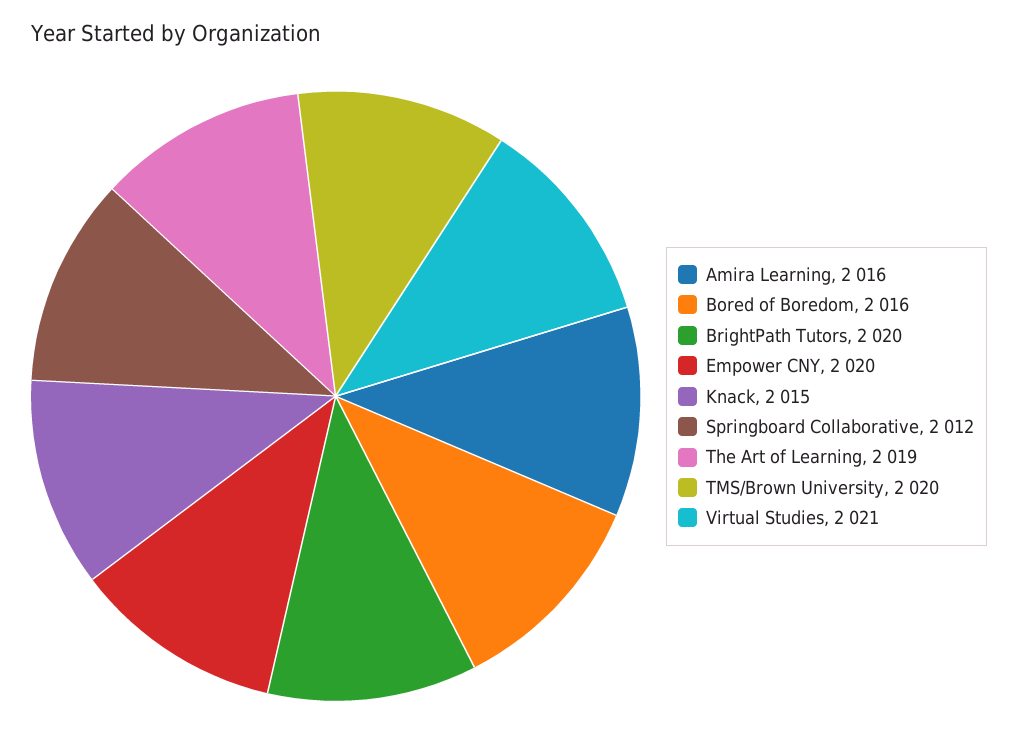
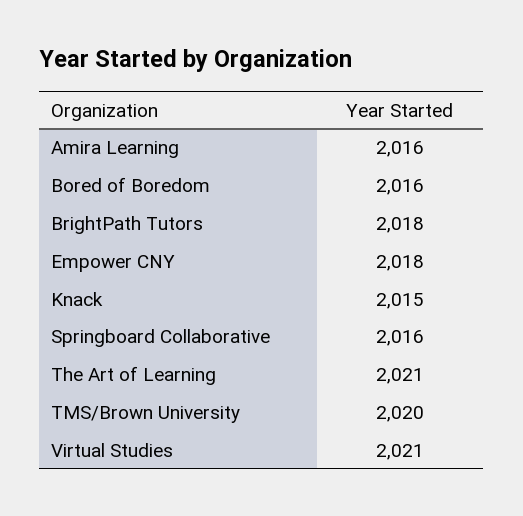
BrightPath Tutors: 2020 -> 2018
Empower CNY: 2020 -> 2018
Springboard Collaborative: 2012 -> 2016
The Art of Learning: 2019 -> 2021

